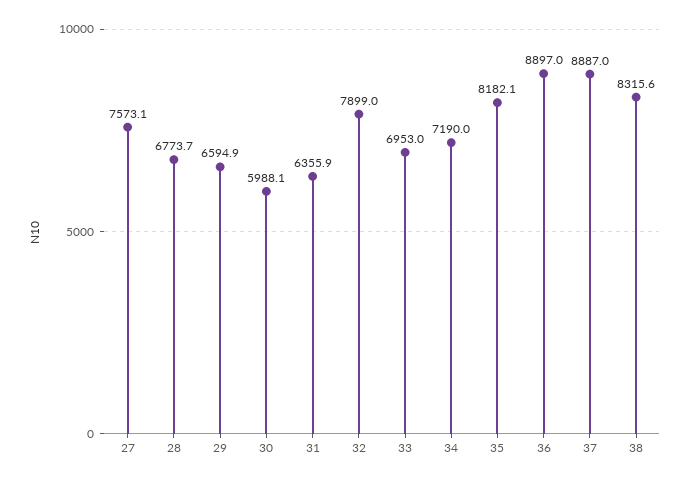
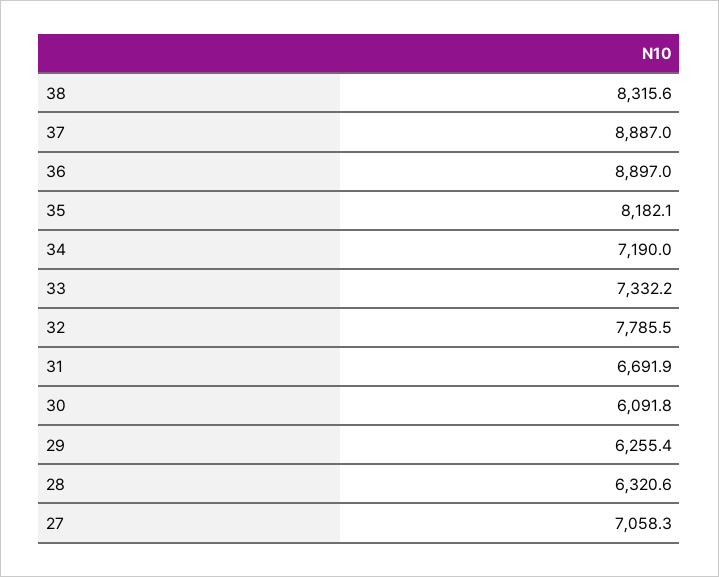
27: 7573.1 -> 7058.3
28: 6773.7 -> 6320.6
29: 6594.9 -> 6255.4
30: 5988.1 -> 6091.8
31: 6355.9 -> 6691.9
32: 7899 -> 7785.5
33: 6953 -> 7332.2

